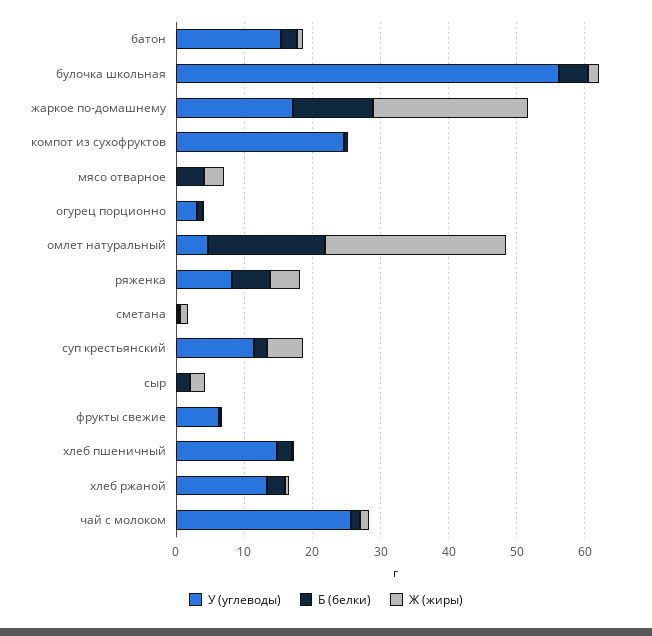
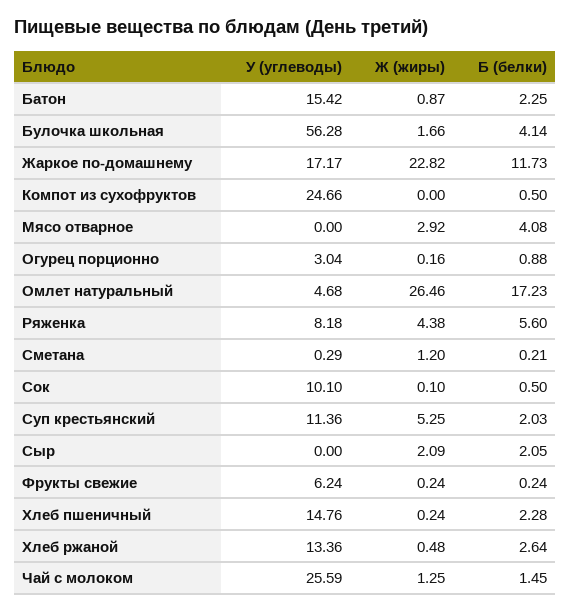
У (углеводы), Сок: none -> 10.1
Ж (жиры), Сок: none -> 0.1
Б (белки), Сок: none -> 0.5

